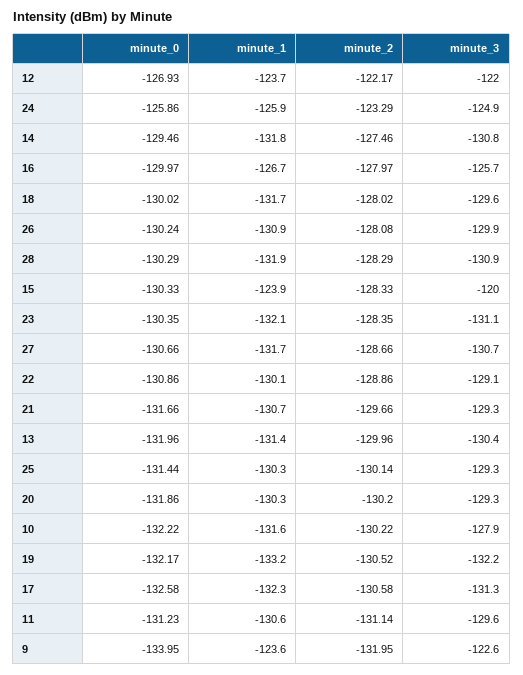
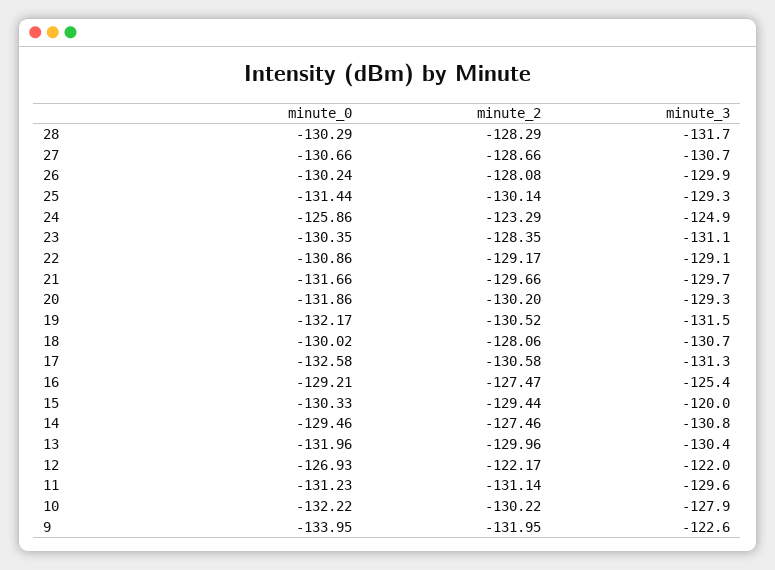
minute_1, 12: -123.7 -> none
minute_1, 24: -125.9 -> none
minute_1, 14: -131.8 -> none
minute_0, 16: -129.97 -> -129.21
minute_1, 16: -126.7 -> none
minute_2, 16: -127.97 -> -127.47
minute_3, 16: -125.7 -> -125.4
minute_1, 18: -131.7 -> none
minute_2, 18: -128.02 -> -128.06
minute_3, 18: -129.6 -> -130.7
minute_1, 26: -130.9 -> none
minute_1, 28: -131.9 -> none
minute_3, 28: -130.9 -> -131.7
minute_1, 15: -123.9 -> none
minute_2, 15: -128.33 -> -129.44
minute_1, 23: -132.1 -> none
minute_1, 27: -131.7 -> none
minute_1, 22: -130.1 -> none
minute_2, 22: -128.86 -> -129.17
minute_1, 21: -130.7 -> none
minute_3, 21: -129.3 -> -129.7
minute_1, 13: -131.4 -> none
minute_1, 25: -130.3 -> none
minute_1, 20: -130.3 -> none
minute_1, 10: -131.6 -> none
minute_1, 19: -133.2 -> none
minute_3, 19: -132.2 -> -131.5
minute_1, 17: -132.3 -> none
minute_1, 11: -130.6 -> none
minute_1, 9: -123.6 -> none

